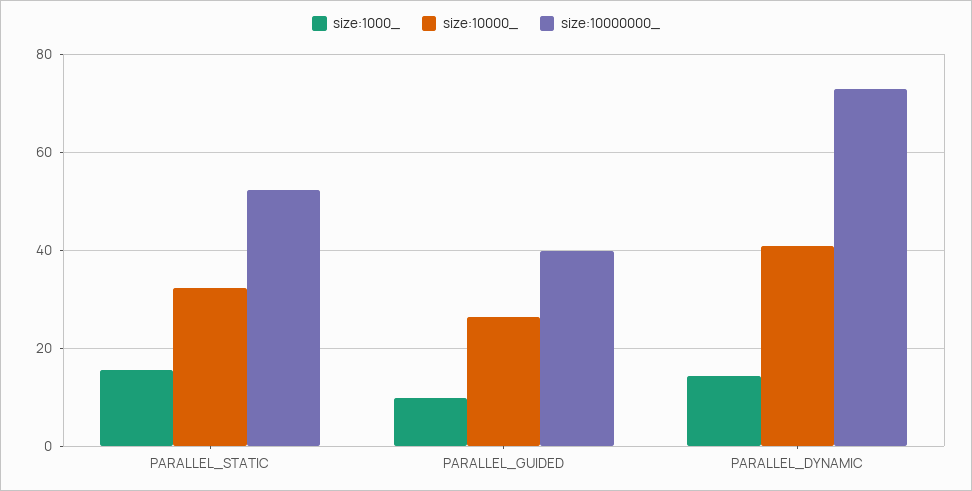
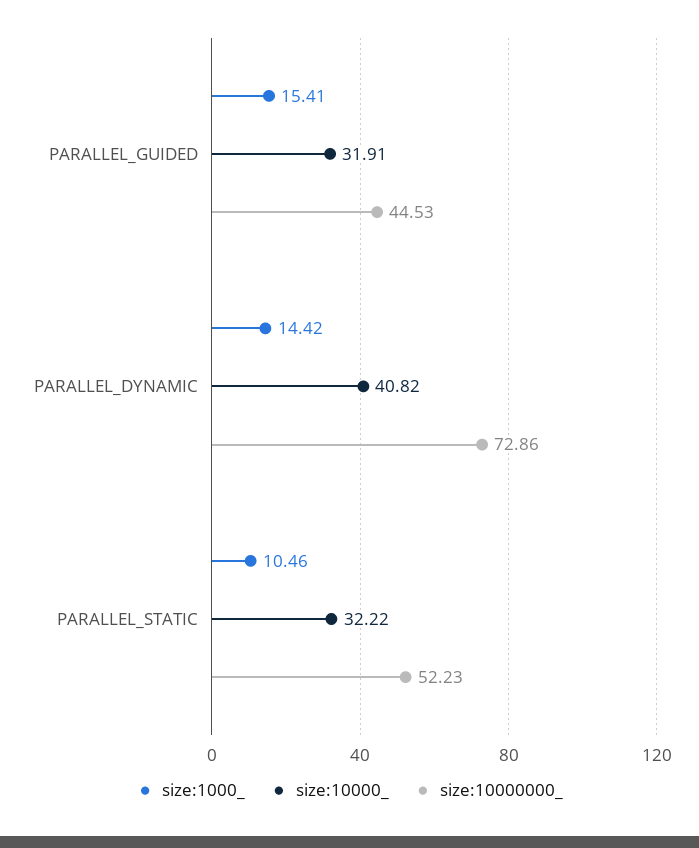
size:1000_, PARALLEL_STATIC: 16 -> 10.46
size:1000_, PARALLEL_GUIDED: 10 -> 15.41
size:10000_, PARALLEL_GUIDED: 26 -> 31.91
size:10000000_, PARALLEL_GUIDED: 40 -> 44.53

